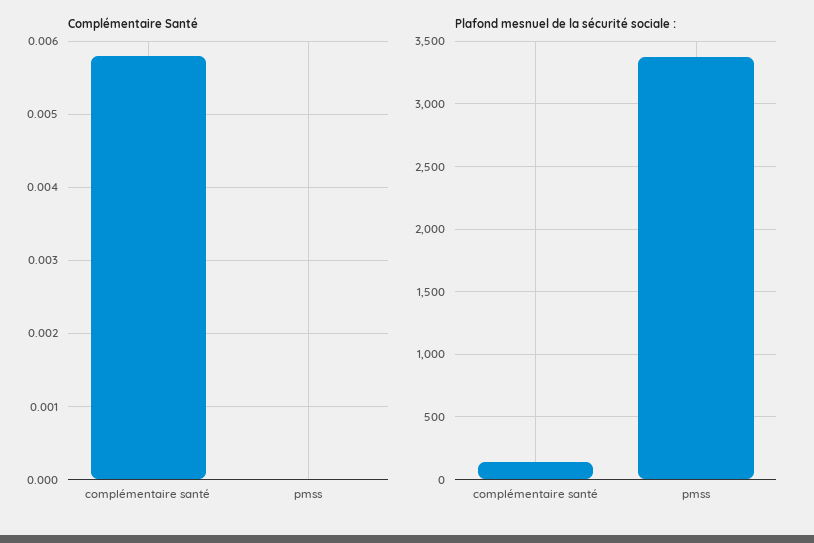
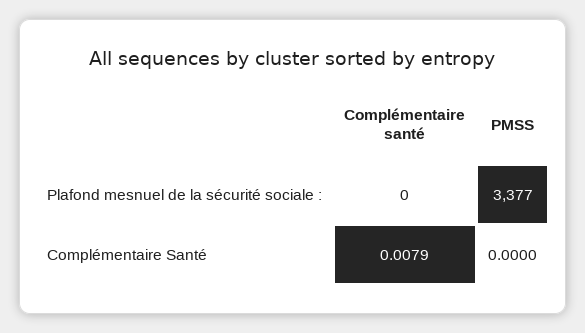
Complémentaire Santé, complémentaire santé: 0.0058 -> 0.0079
Plafond mesnuel de la sécurité sociale :, complémentaire santé: 150 -> 0

